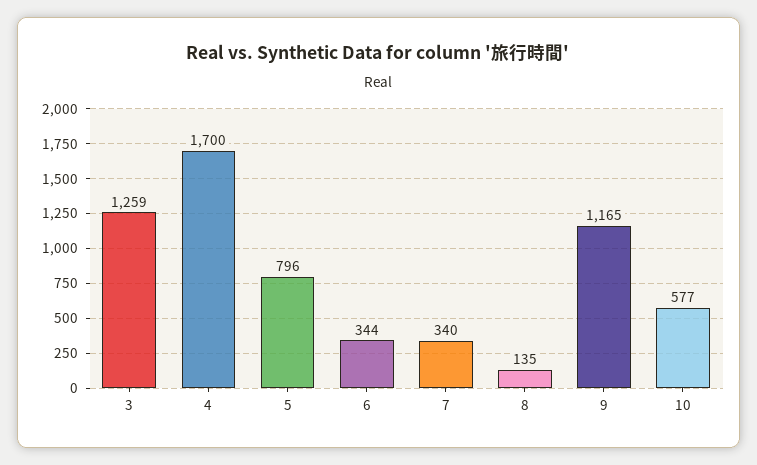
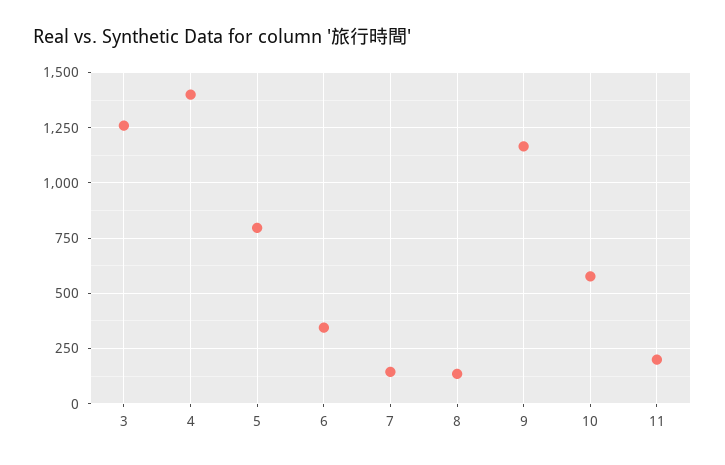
4: 1700 -> 1400
7: 340 -> 150
11: none -> 200

